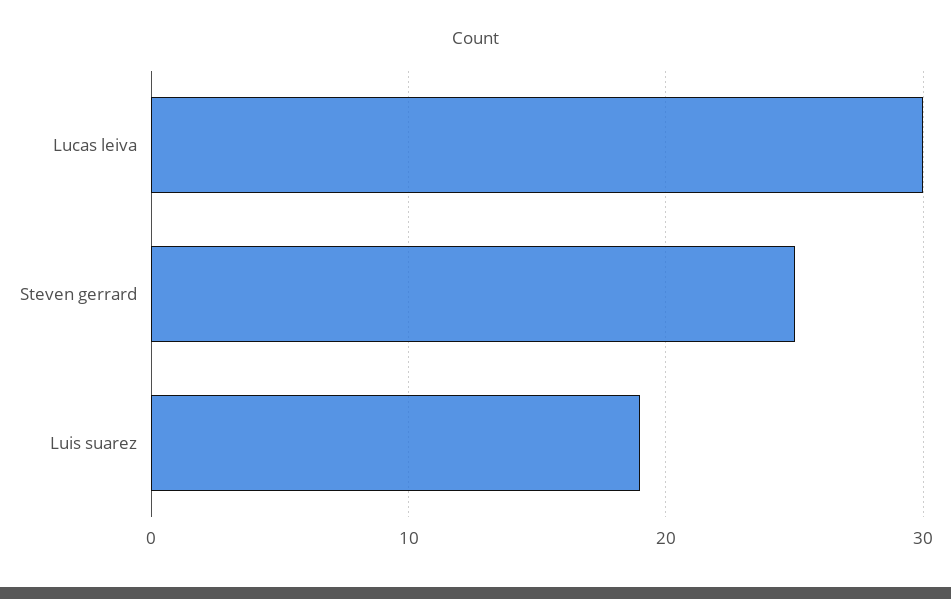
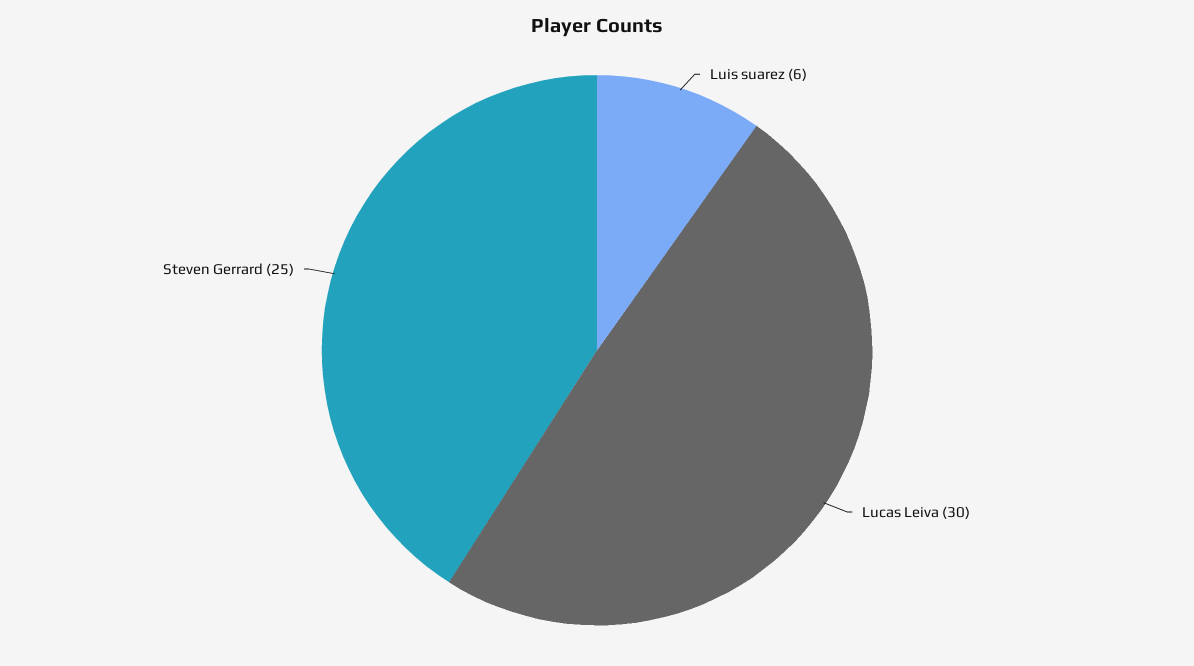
Luis suarez: 19 -> 6

